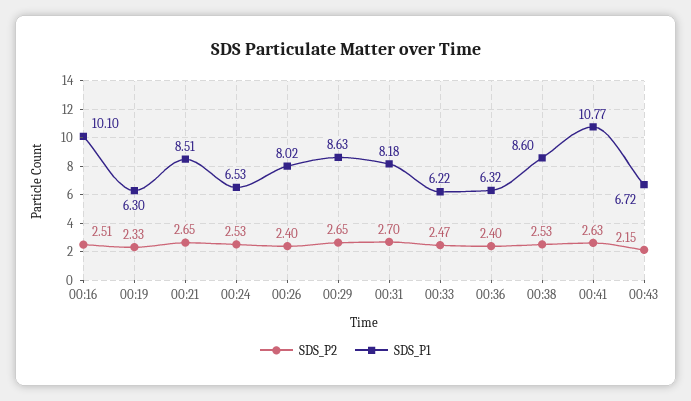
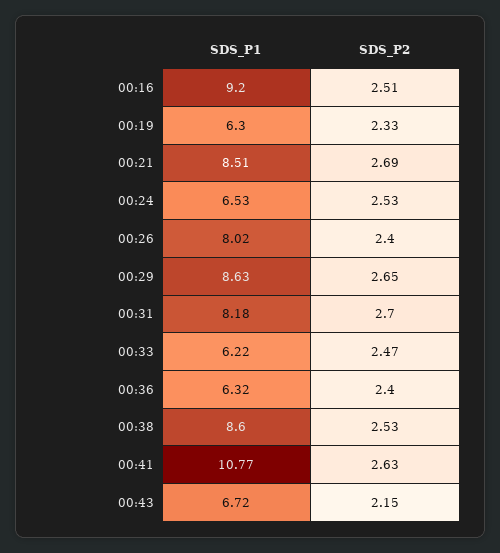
SDS_P1, 00:16: 10.1 -> 9.2
SDS_P2, 00:21: 2.65 -> 2.69

